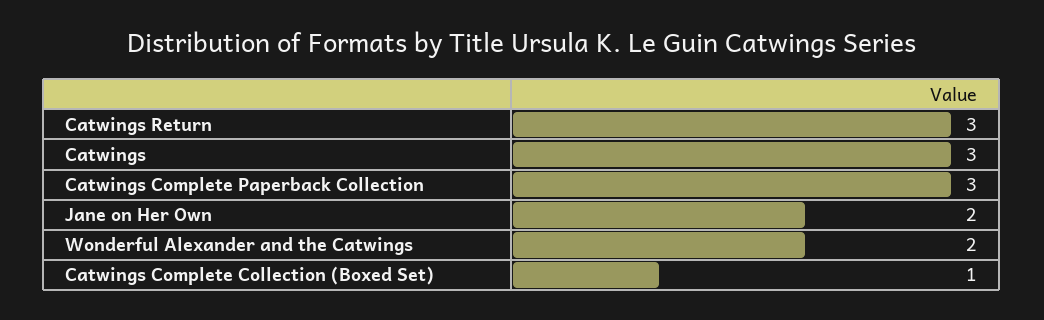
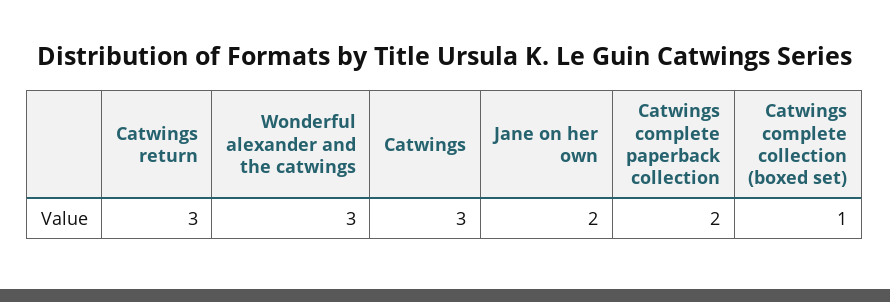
Catwings Complete Paperback Collection: 3 -> 2
Wonderful Alexander and the Catwings: 2 -> 3

